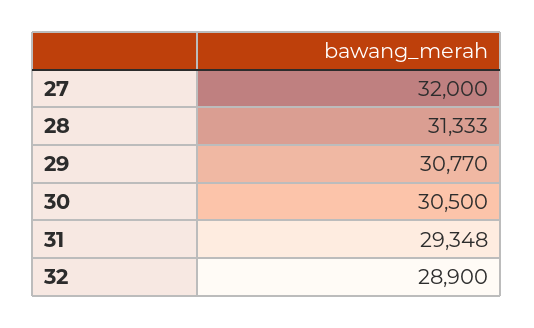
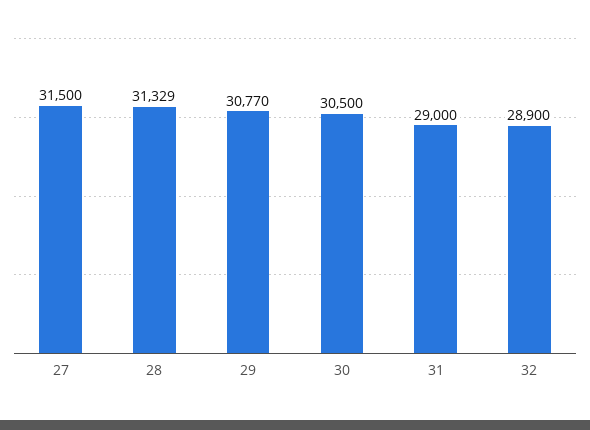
27: 32000 -> 31500
28: 31333 -> 31329
31: 29348 -> 29000

